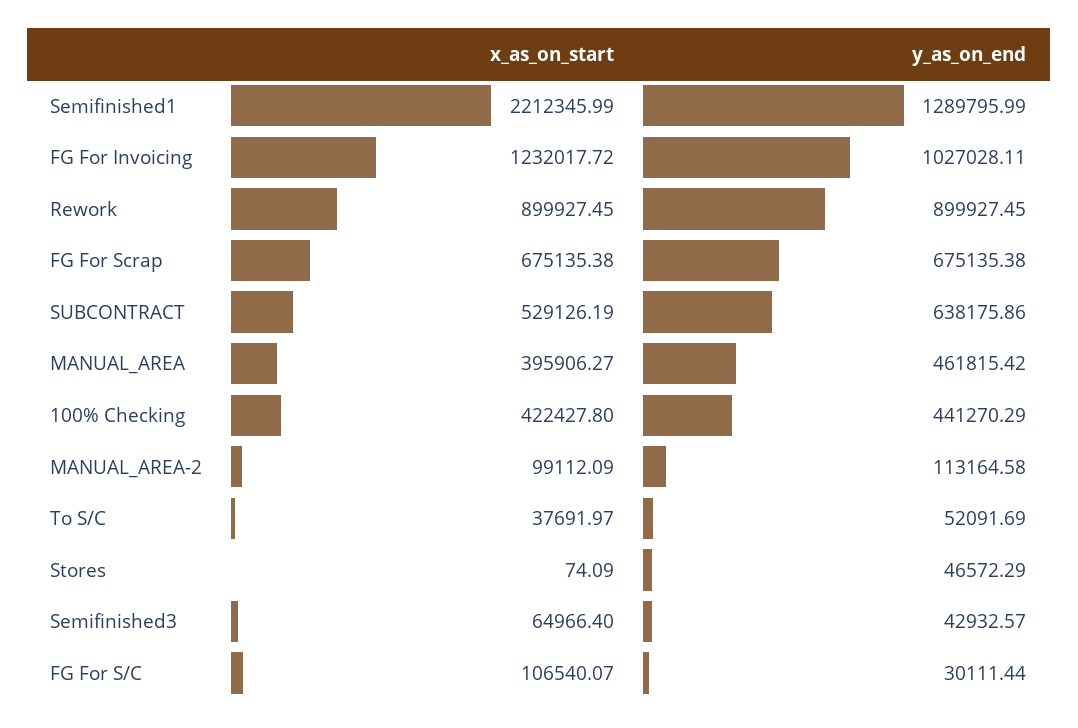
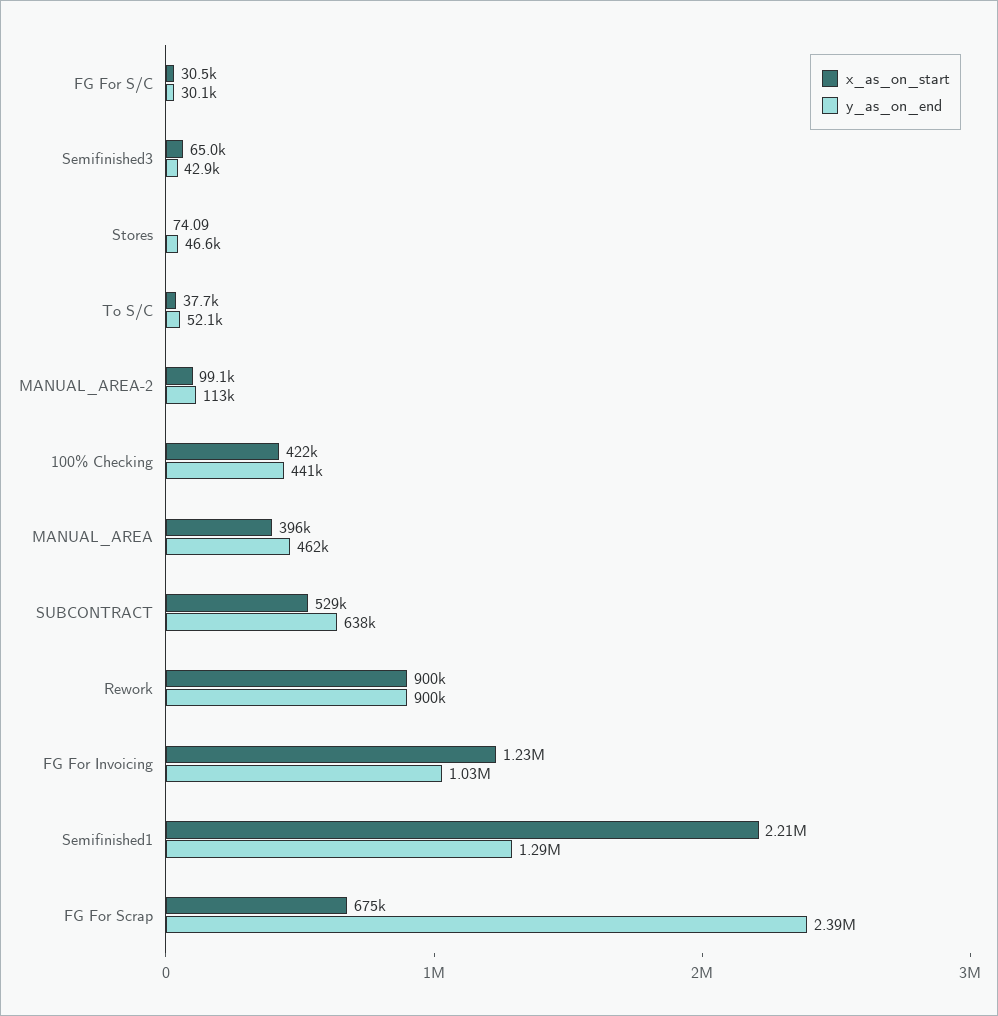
y_as_on_end, FG For Scrap: 675135.38 -> 2390000
x_as_on_start, FG For S/C: 106540.07 -> 30500

